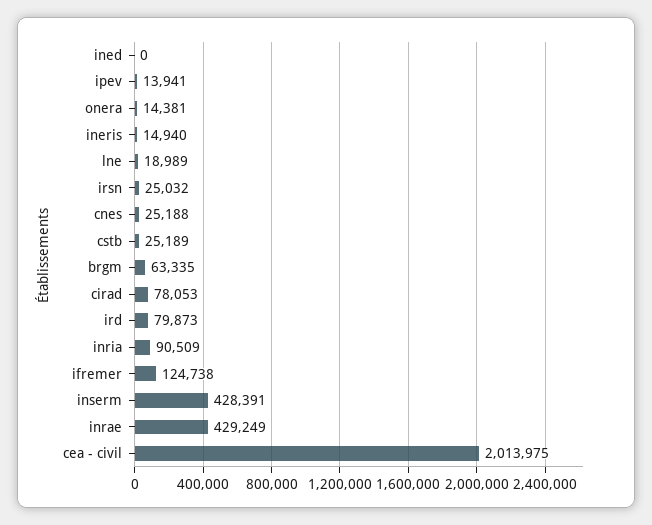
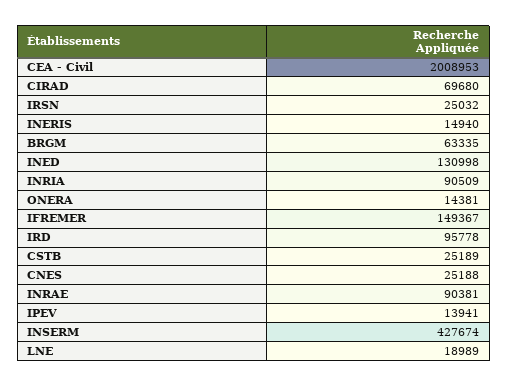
ined: 0 -> 130998
cirad: 78053 -> 69680
ird: 79873 -> 95778
ifremer: 124738 -> 149367
inserm: 428391 -> 427674
inrae: 429249 -> 90381
cea - civil: 2013975 -> 2008953

